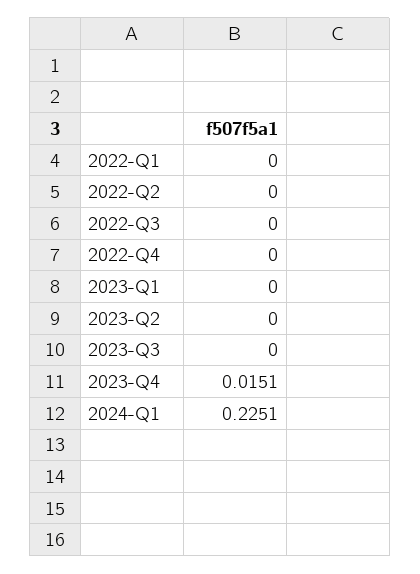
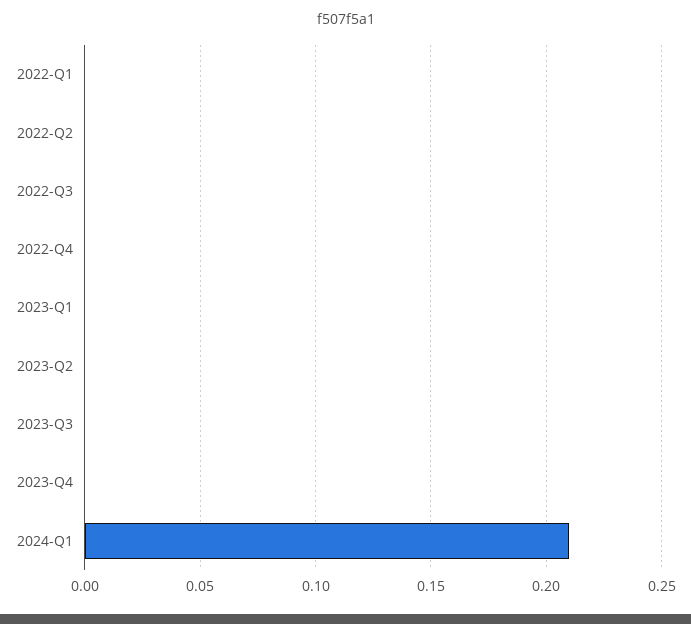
2023-Q4: 0.0151 -> 0
2024-Q1: 0.2251 -> 0.21

